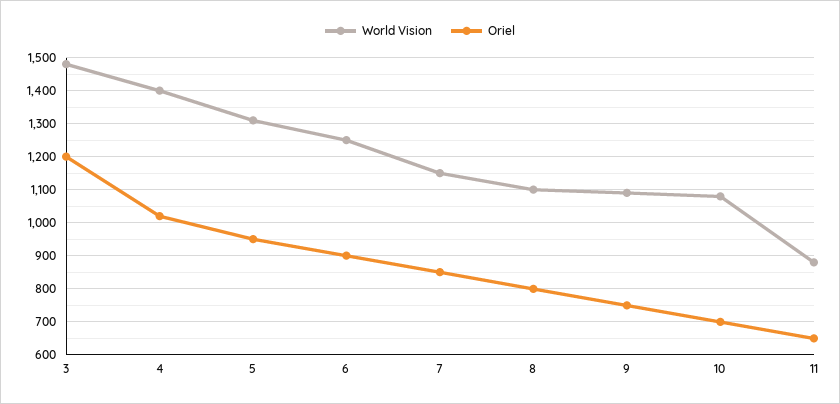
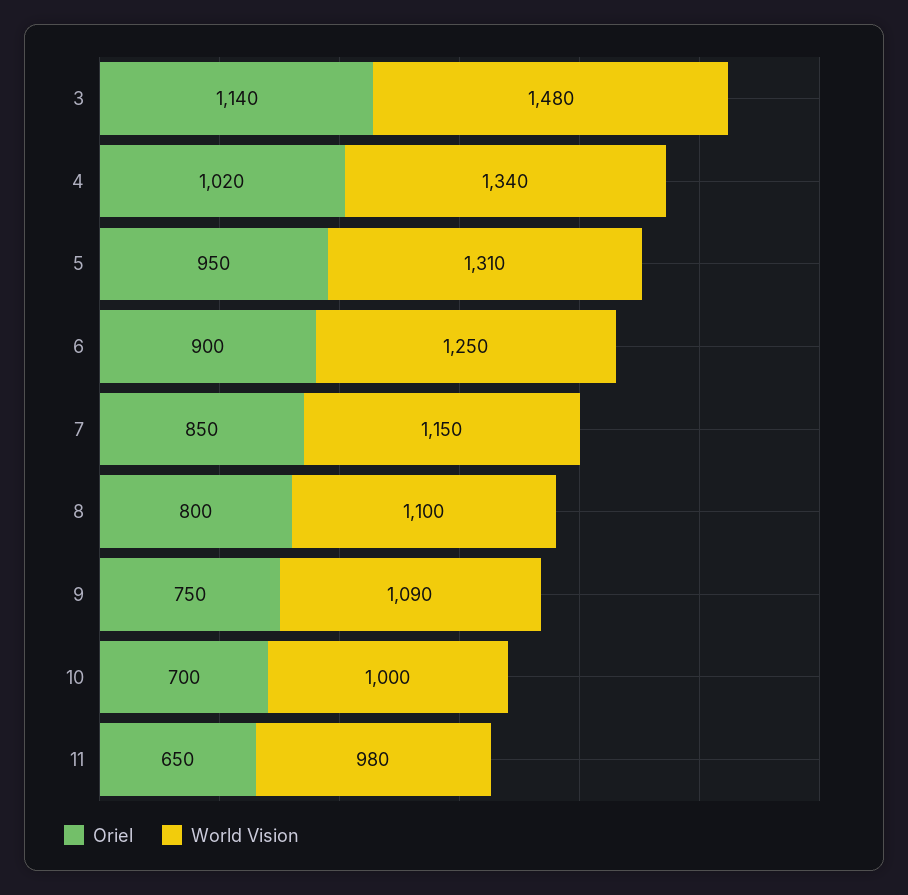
Oriel, 3: 1200 -> 1140
World Vision, 4: 1400 -> 1340
World Vision, 10: 1080 -> 1000
World Vision, 11: 880 -> 980

